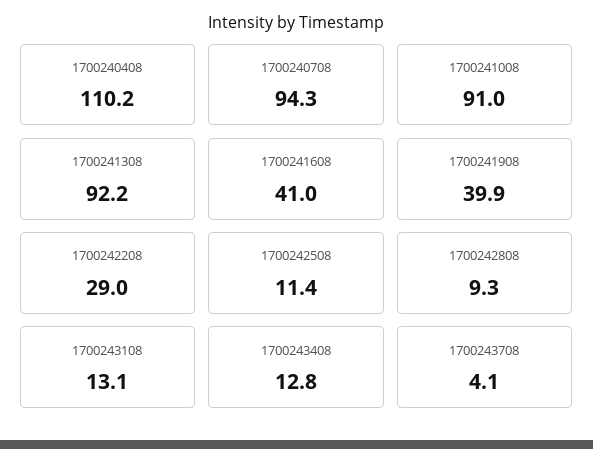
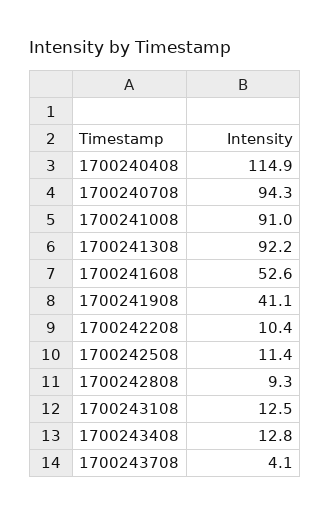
1700240408: 110.2 -> 114.9
1700241608: 41 -> 52.6
1700241908: 39.9 -> 41.1
1700242208: 29 -> 10.4
1700243108: 13.1 -> 12.5

